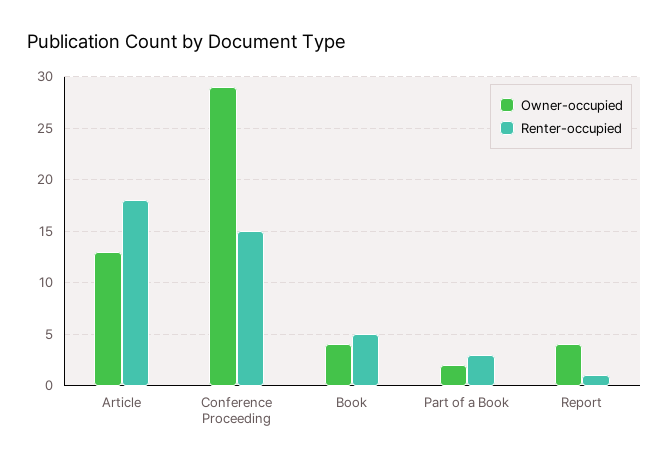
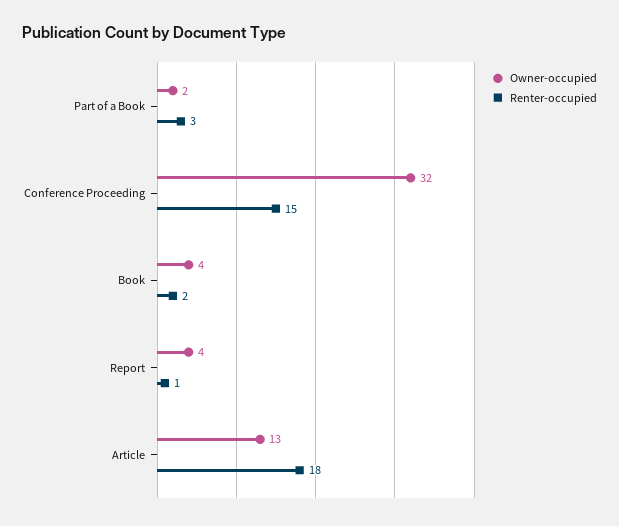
Owner-occupied, Conference Proceeding: 29 -> 32
Renter-occupied, Book: 5 -> 2

